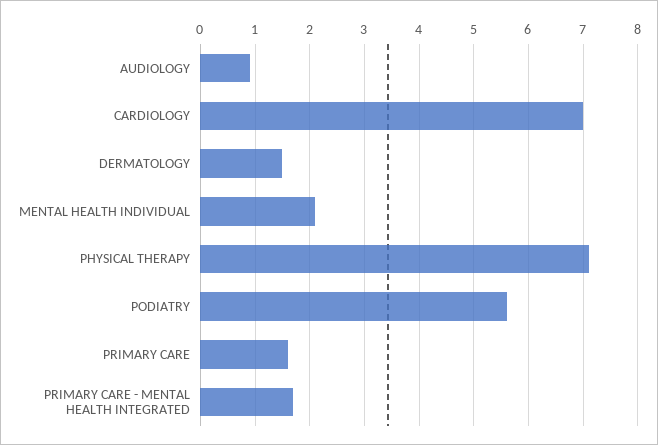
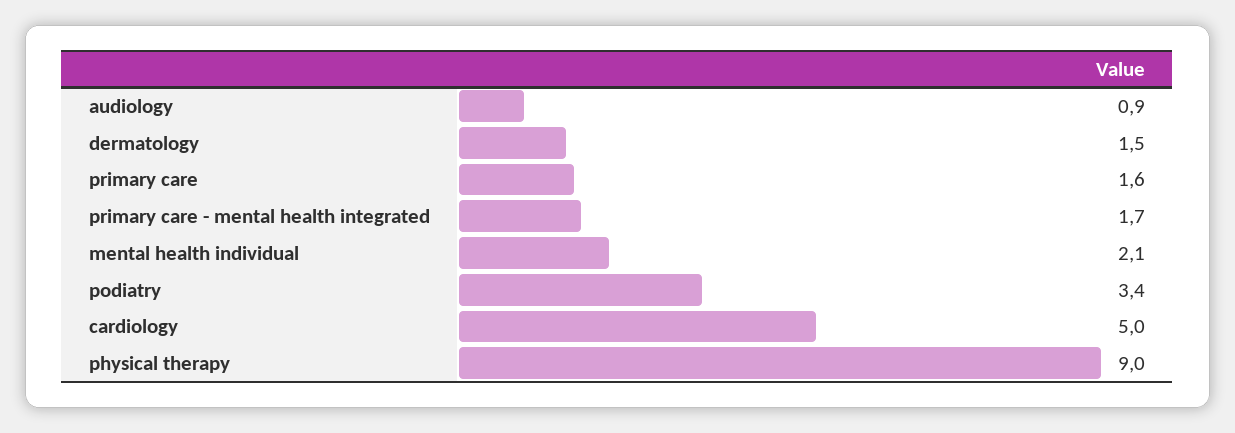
CARDIOLOGY: 7 -> 5
PHYSICAL THERAPY: 7 -> 9
PODIATRY: 5.5 -> 3.4

